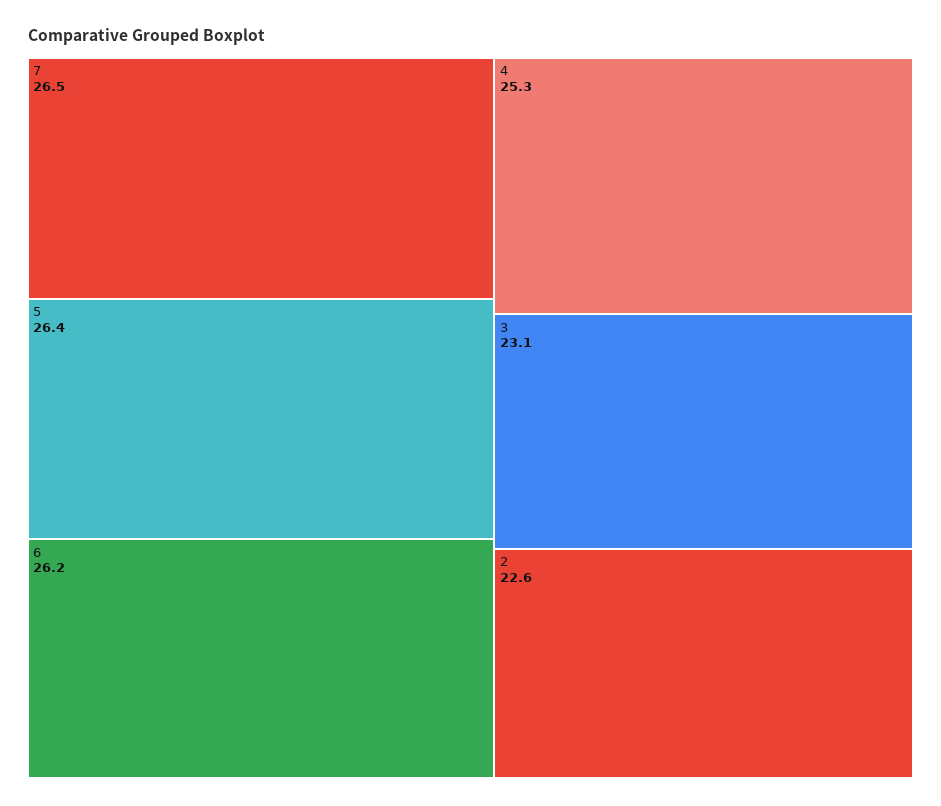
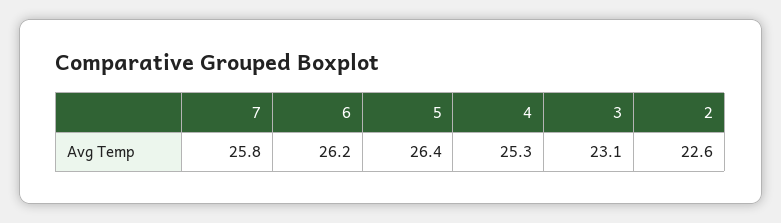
7: 26.5 -> 25.8

